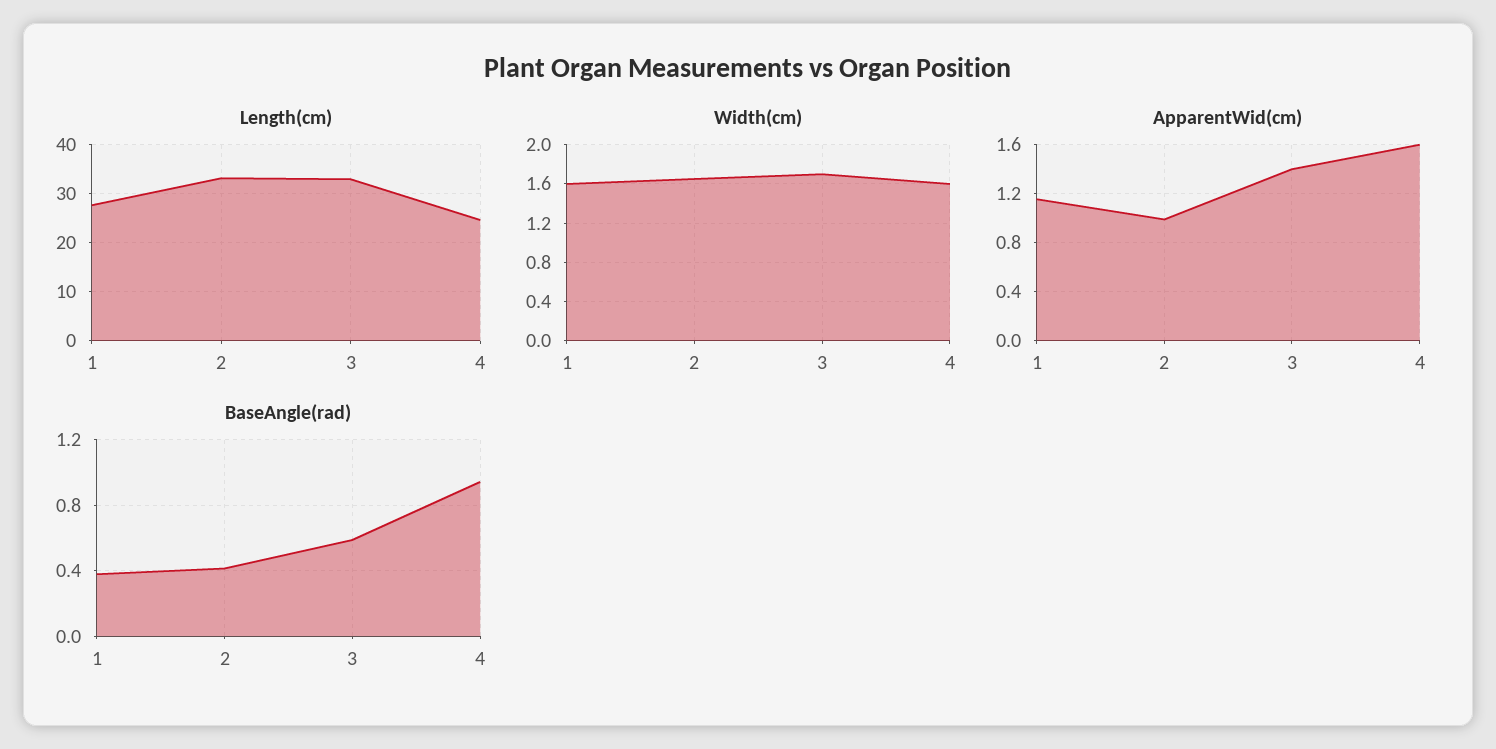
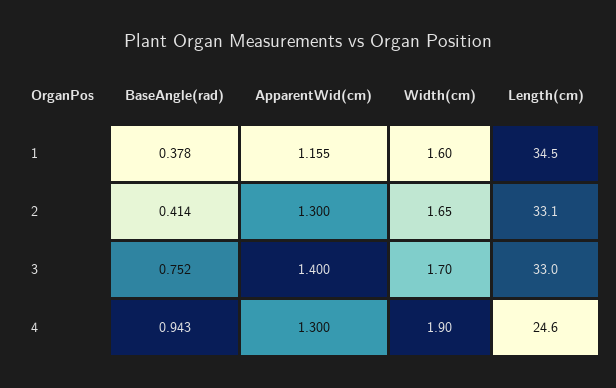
Length(cm), 1: 28 -> 34.5
Width(cm), 4: 1.6 -> 1.9
ApparentWid(cm), 2: 1 -> 1.3
ApparentWid(cm), 4: 1.6 -> 1.3
BaseAngle(rad), 3: 0.6 -> 0.752

